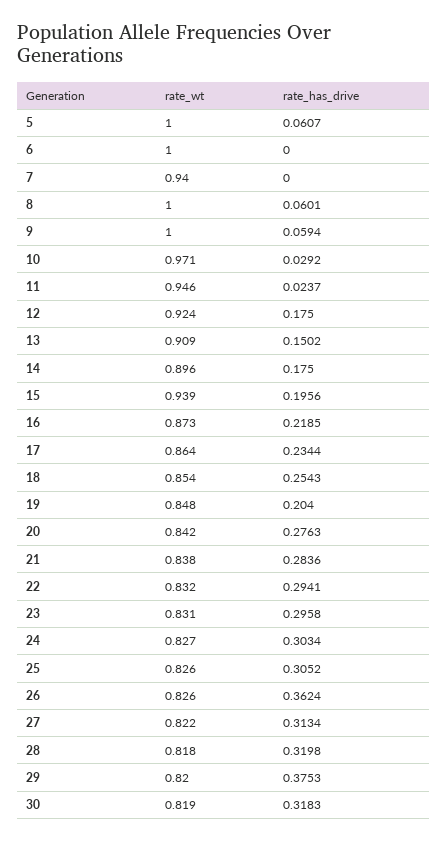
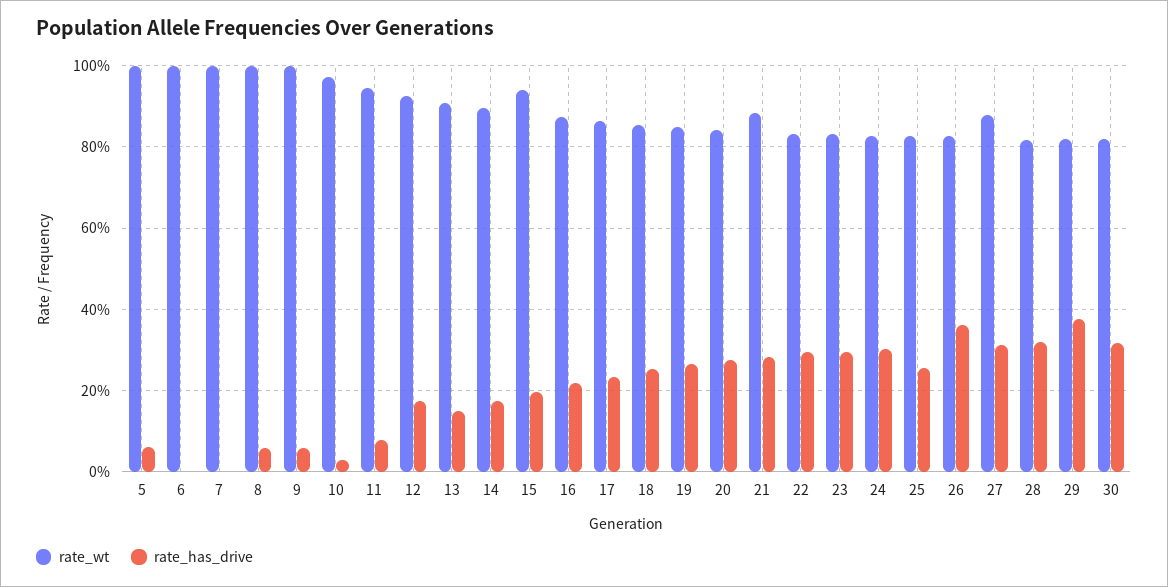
rate_wt, 7: 0.94 -> 1
rate_has_drive, 11: 0.0237 -> 0.08
rate_has_drive, 19: 0.204 -> 0.26
rate_wt, 21: 0.838 -> 0.88
rate_has_drive, 25: 0.3052 -> 0.26
rate_wt, 27: 0.822 -> 0.88

